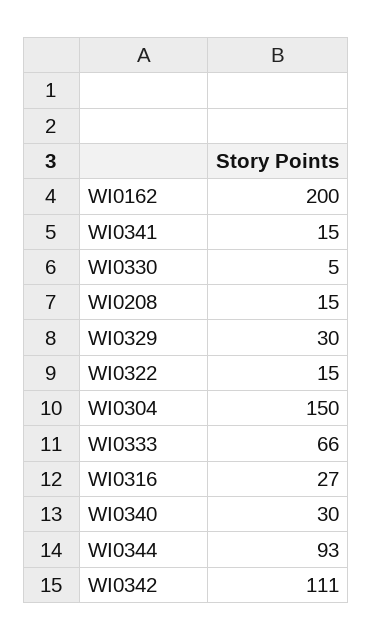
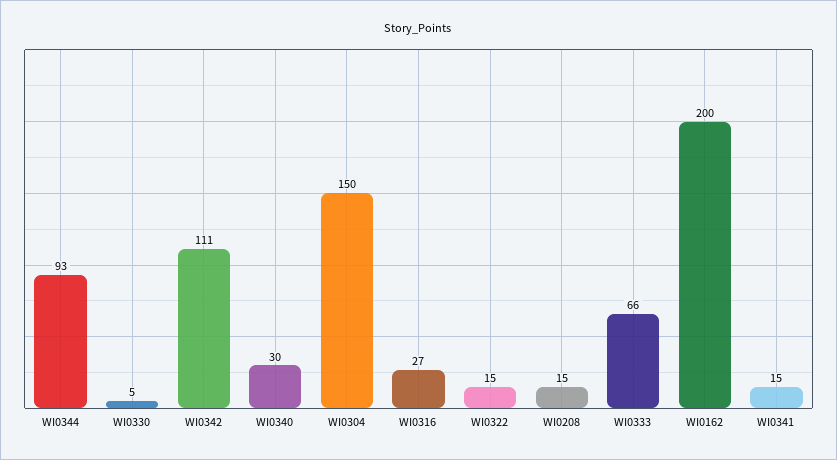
WI0329: 30 -> none

